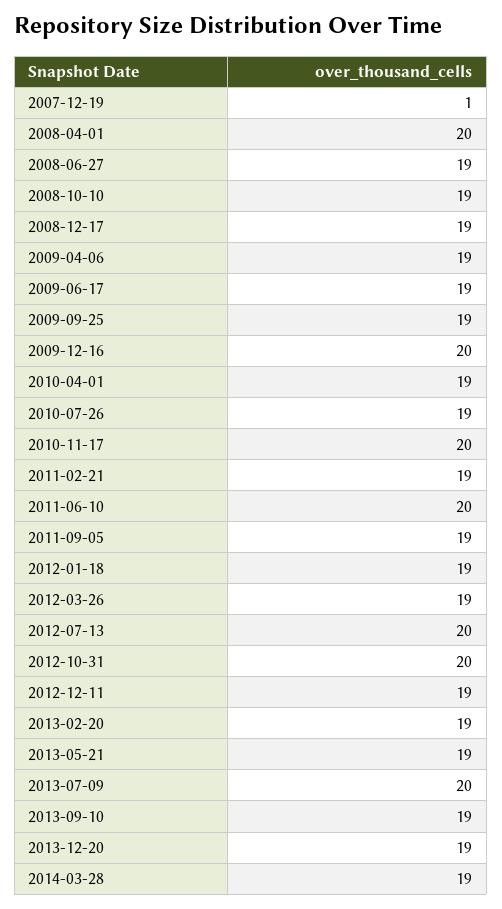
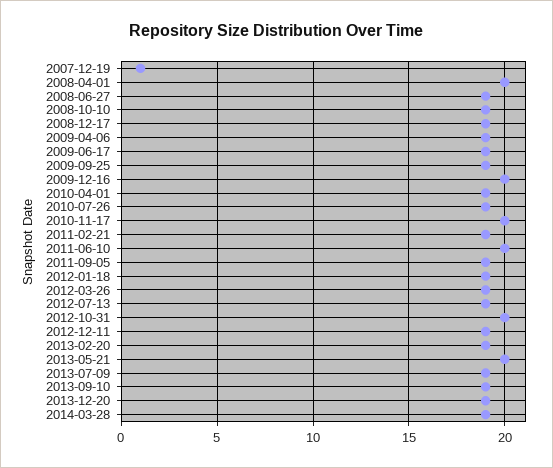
2012-07-13: 20 -> 19
2013-05-21: 19 -> 20
2013-07-09: 20 -> 19

